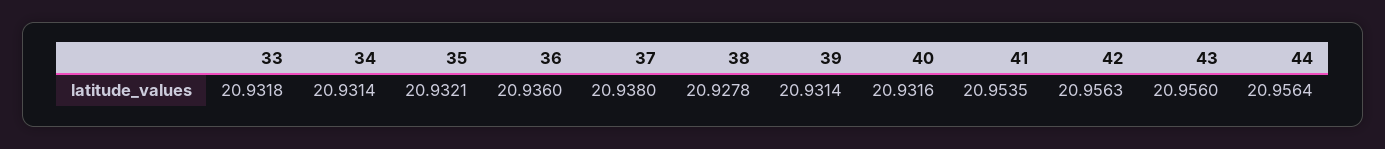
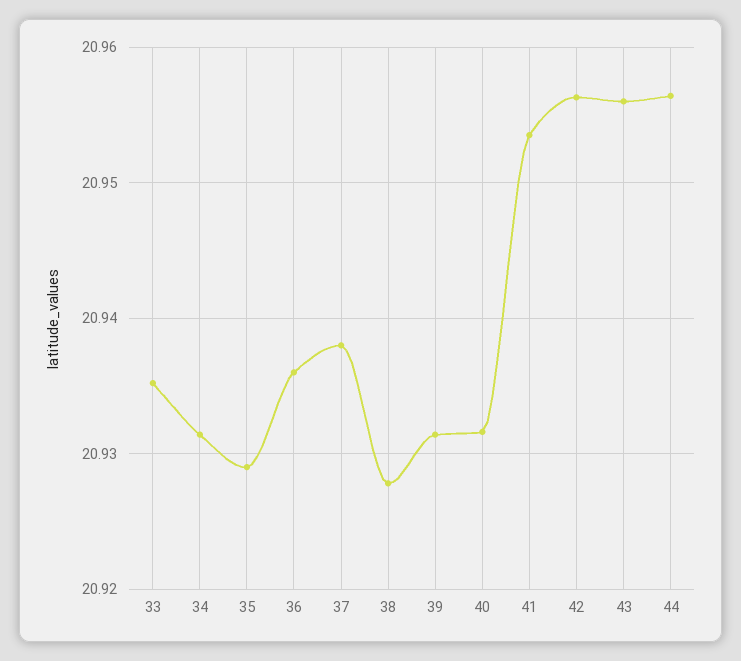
33: 20.9318 -> 20.935
35: 20.9321 -> 20.929

